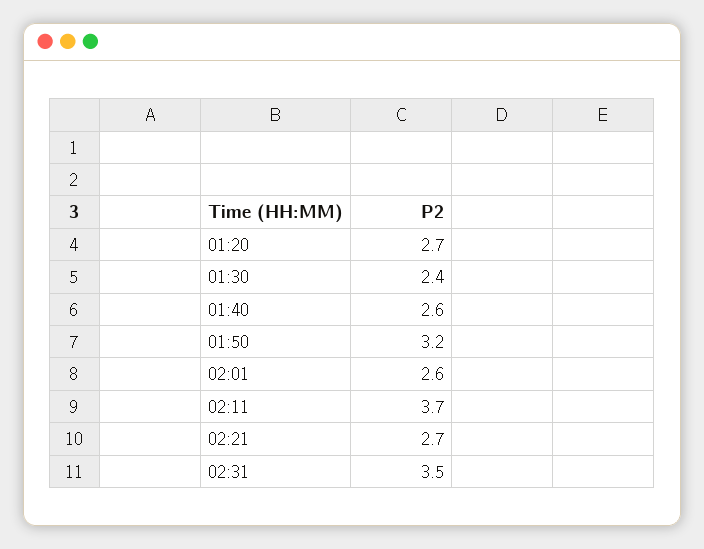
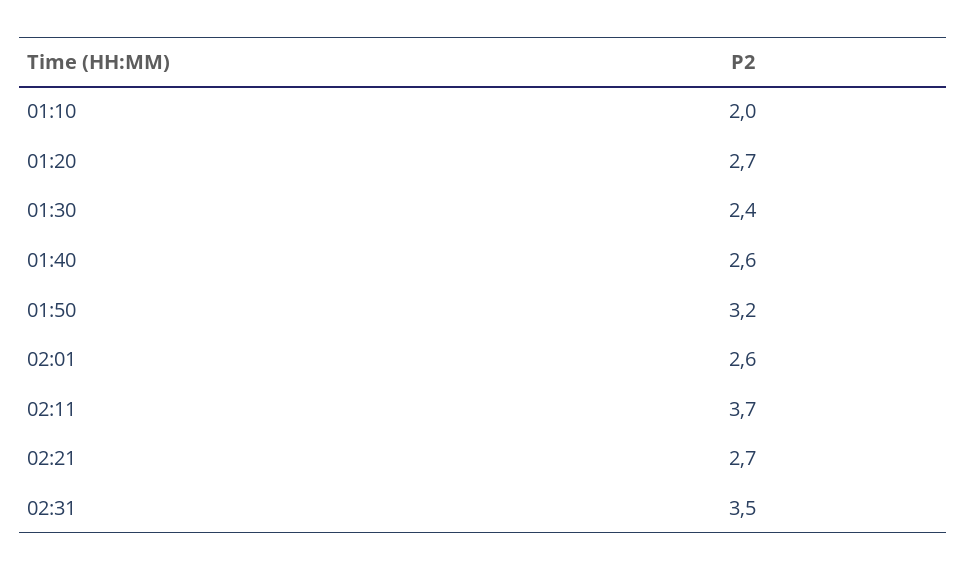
01:10: none -> 2

